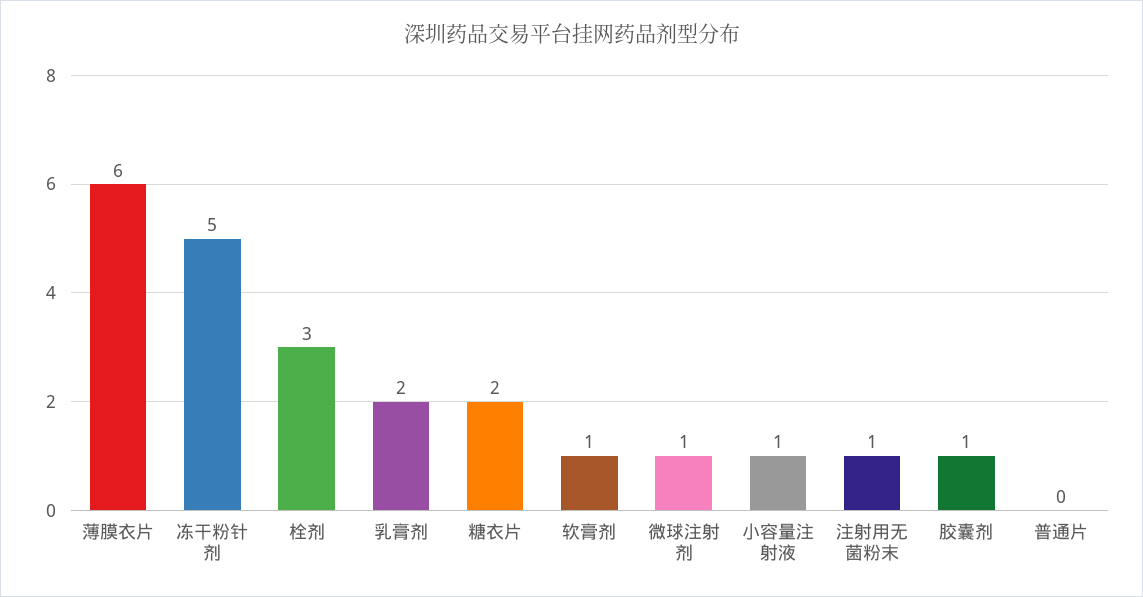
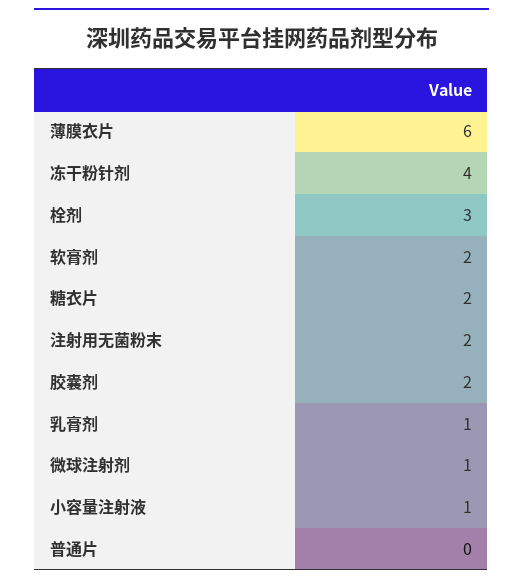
冻干粉针剂: 5 -> 4
乳膏剂: 2 -> 1
软膏剂: 1 -> 2
注射用无菌粉末: 1 -> 2
胶囊剂: 1 -> 2

